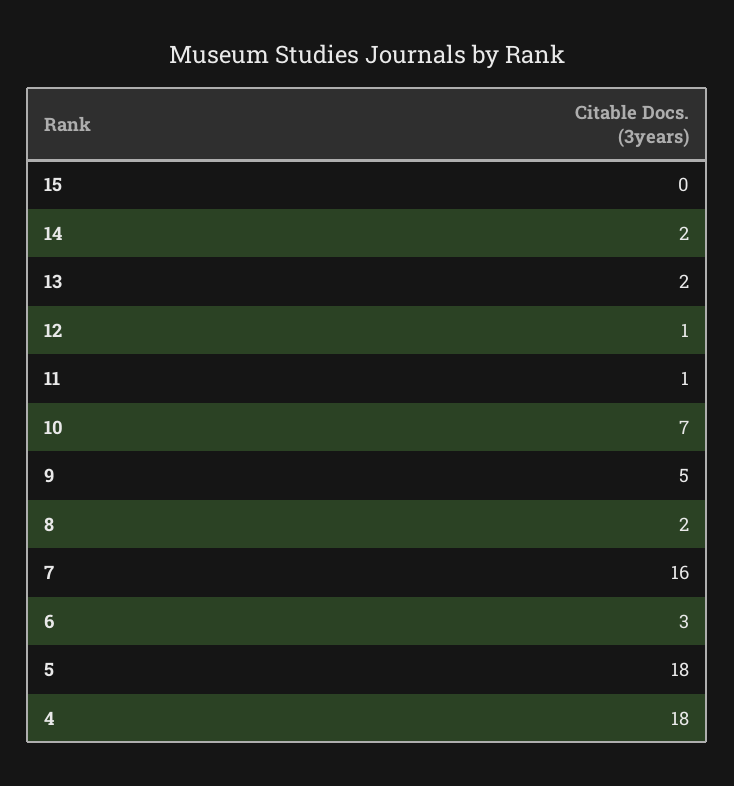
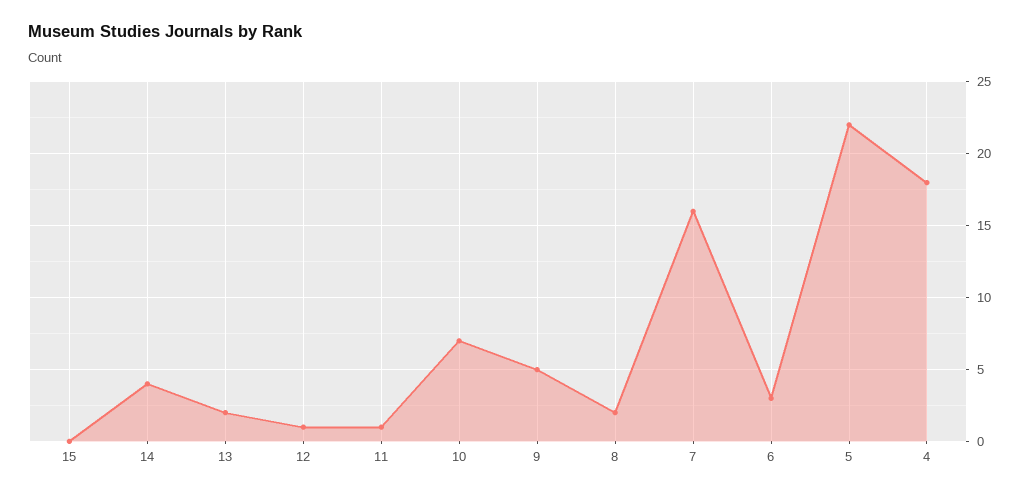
14: 2 -> 4
5: 18 -> 22

